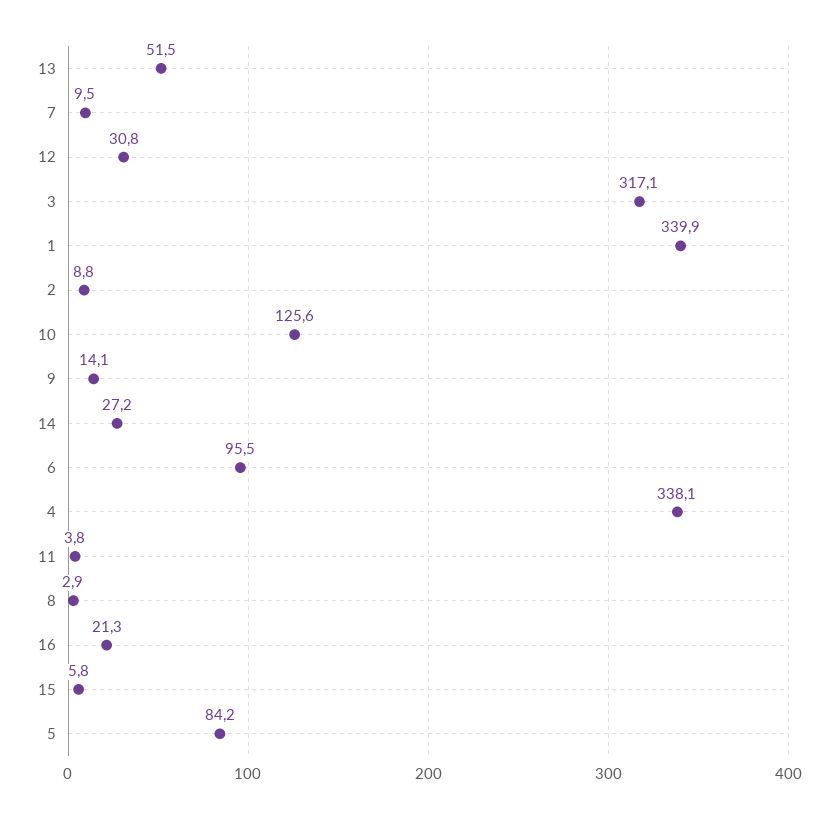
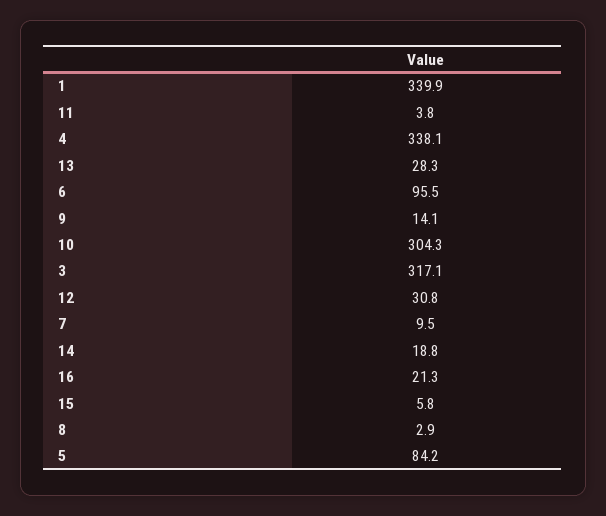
13: 51.5 -> 28.3
2: 8.8 -> none
10: 125.6 -> 304.3
14: 27.2 -> 18.8

